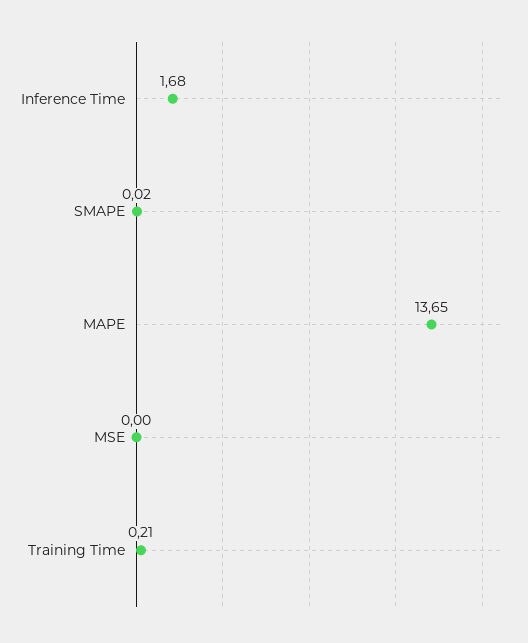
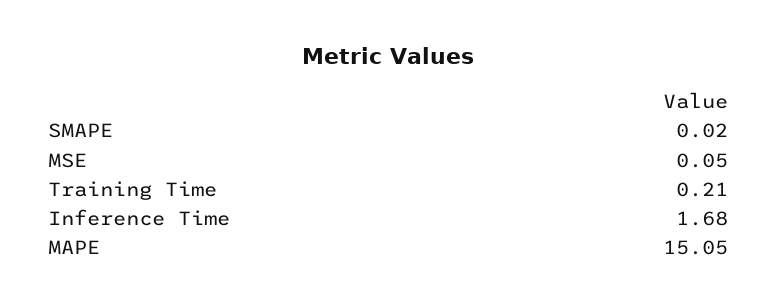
MAPE: 13.65 -> 15.05
MSE: 0 -> 0.05

